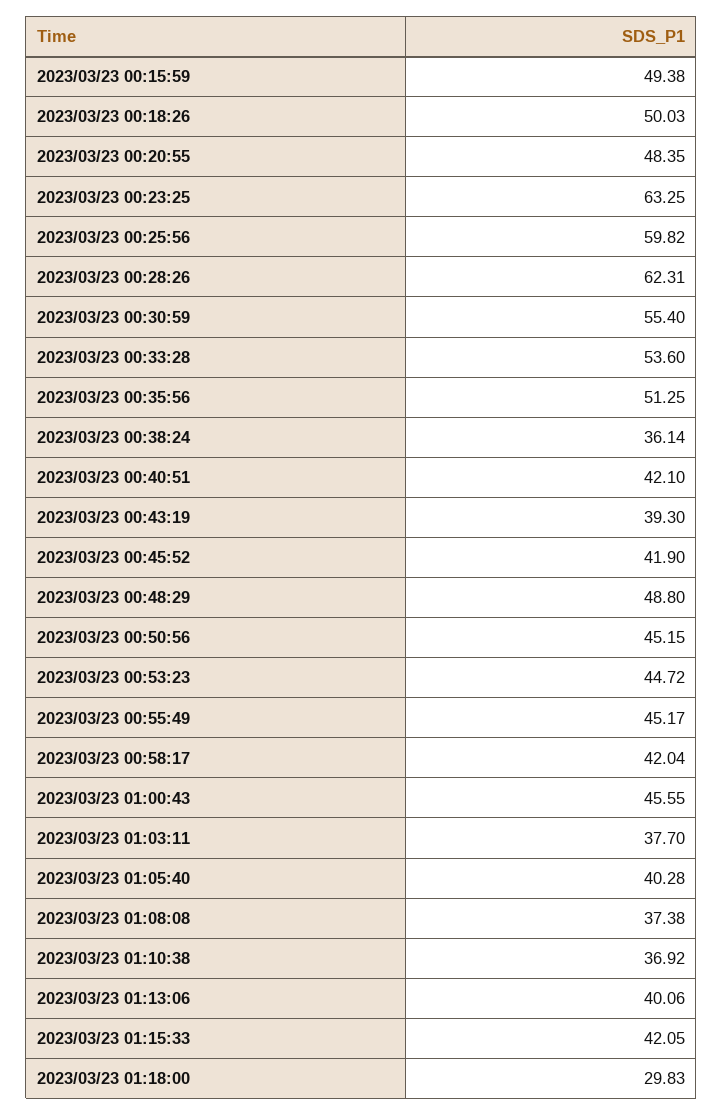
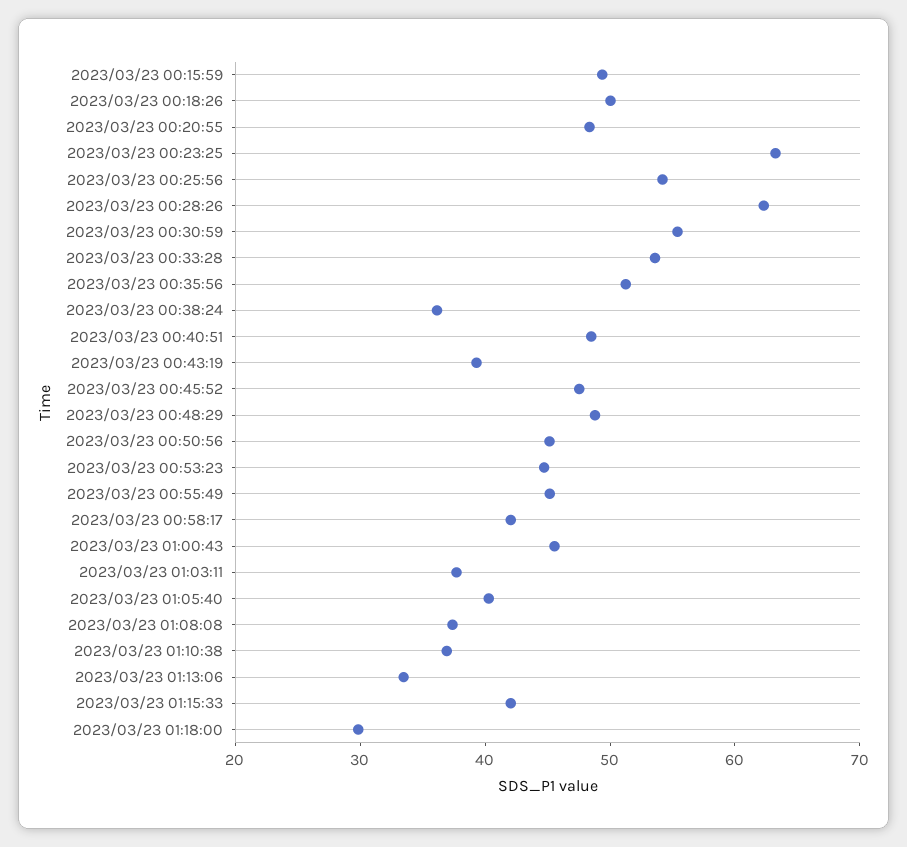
2023/03/23 00:25:56: 59.82 -> 54
2023/03/23 00:40:51: 42.1 -> 48
2023/03/23 00:45:52: 41.9 -> 48
2023/03/23 01:13:06: 40.06 -> 34

